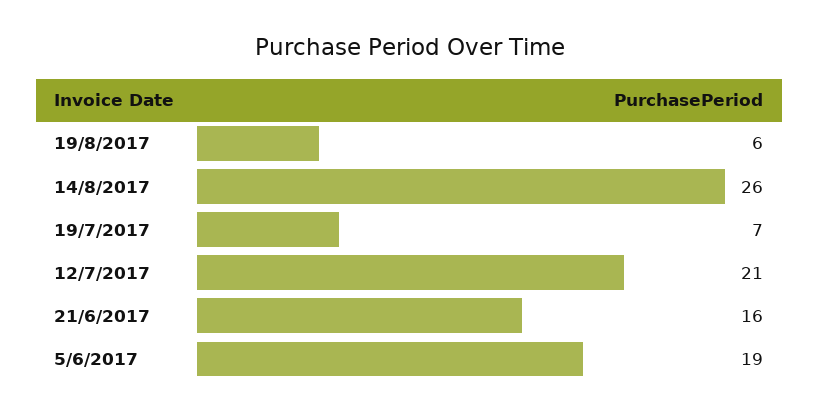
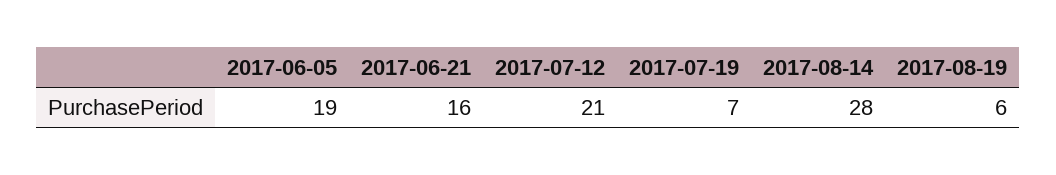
14/8/2017: 26 -> 28

